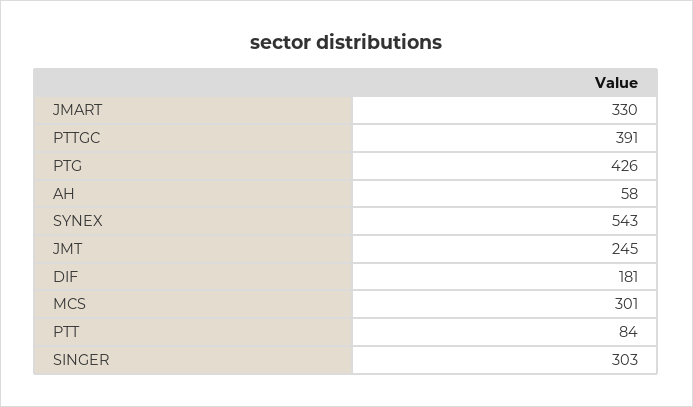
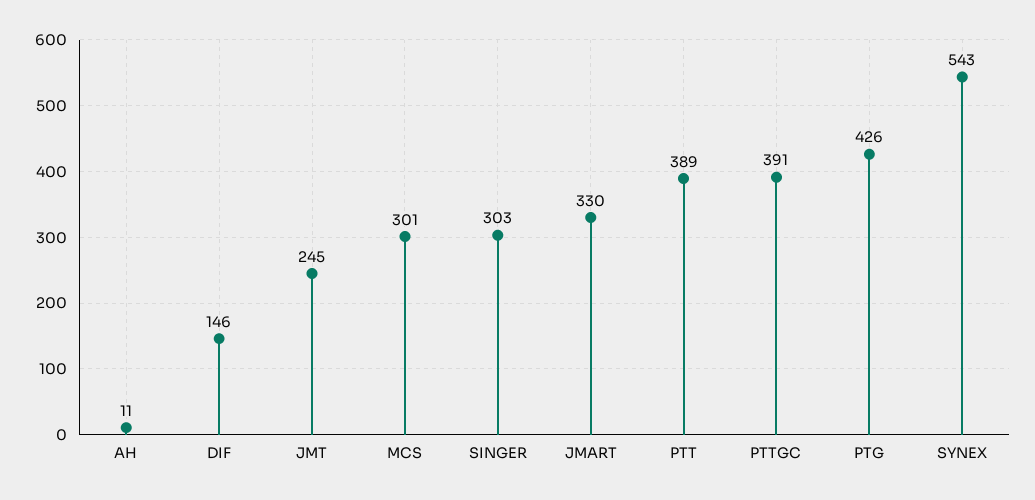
AH: 58 -> 11
DIF: 181 -> 146
PTT: 84 -> 389

